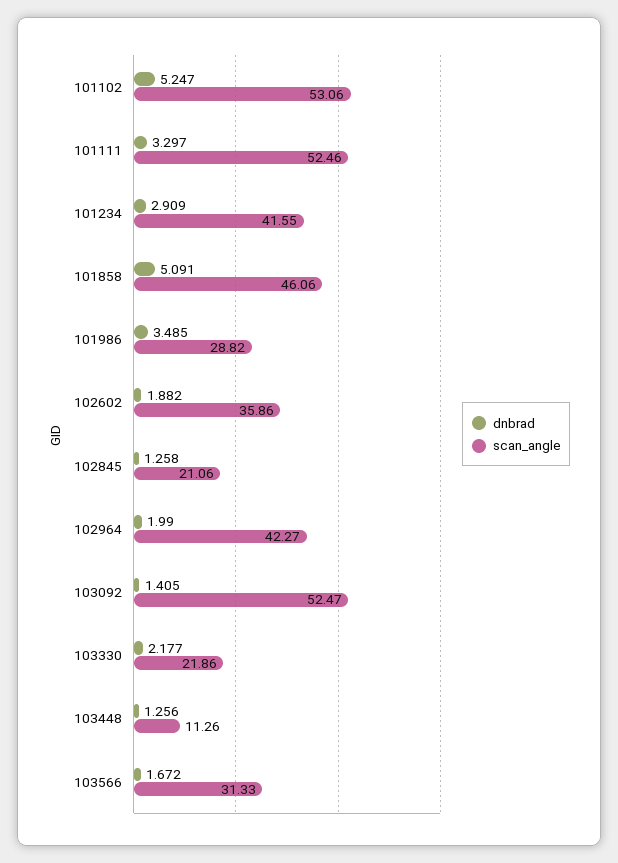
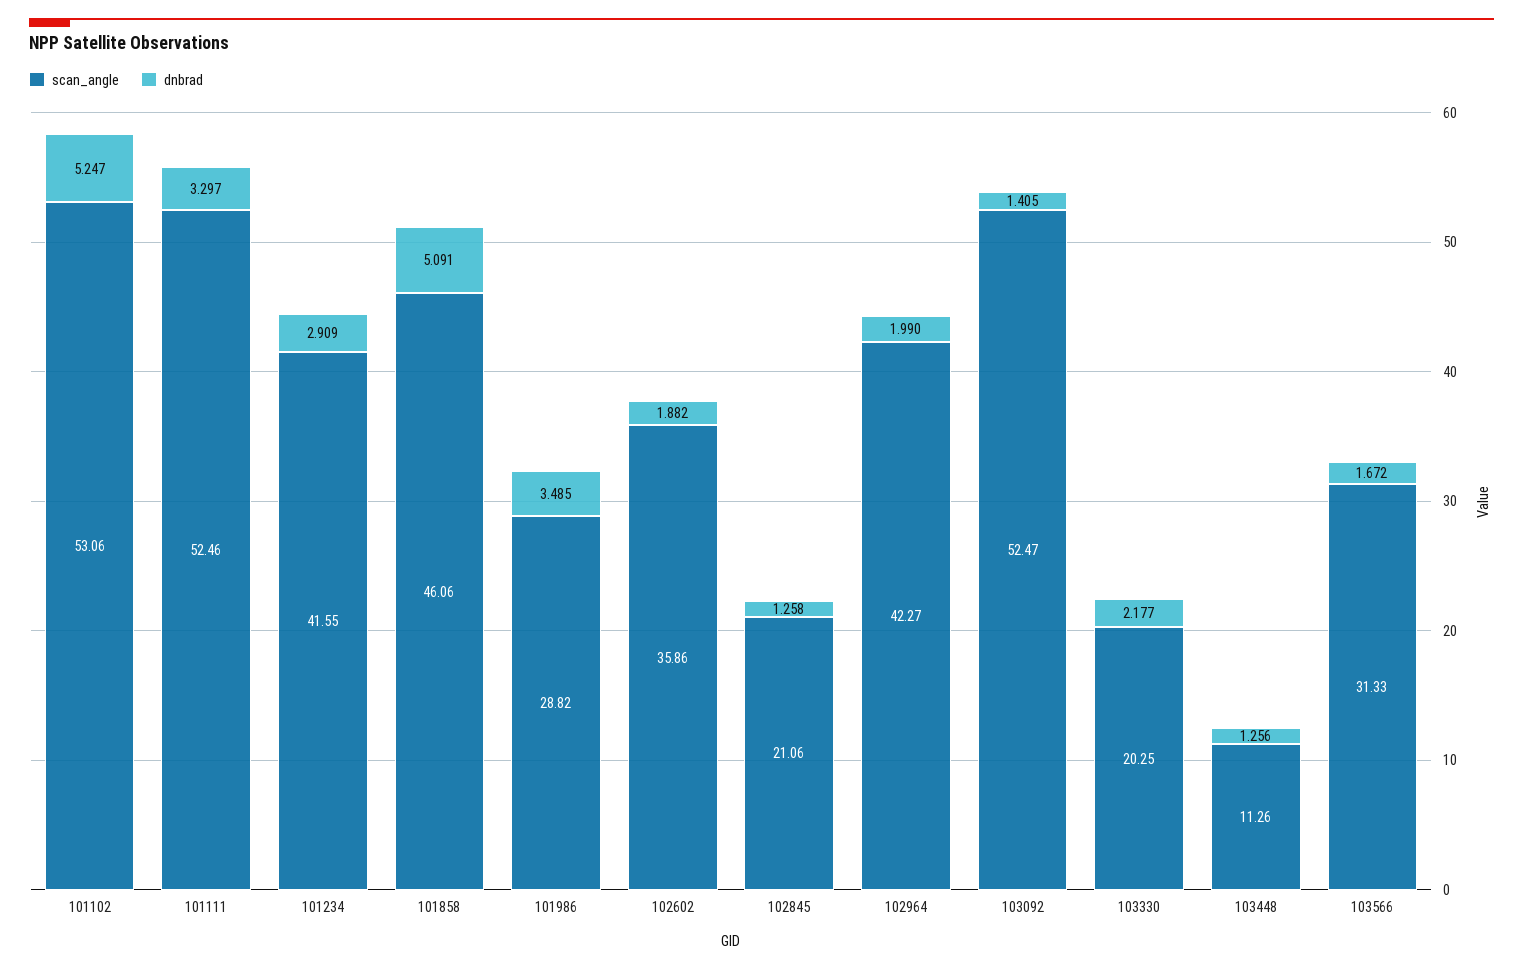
scan_angle, 103330: 21.86 -> 20.25

